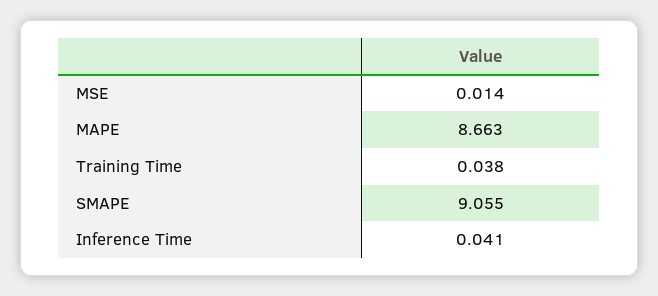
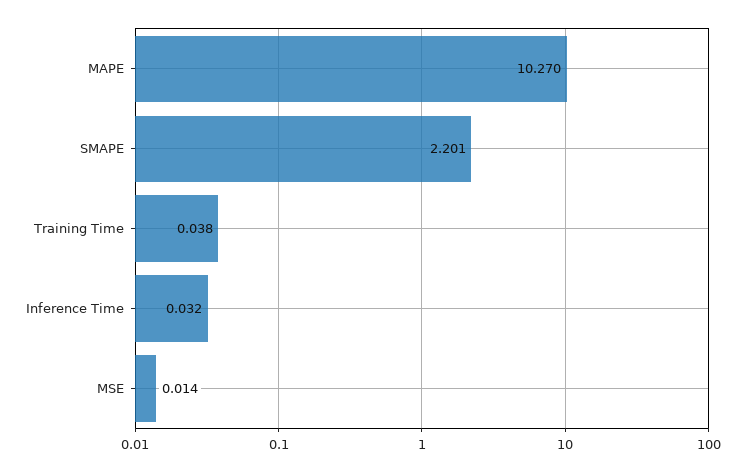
MAPE: 8.663 -> 10.27
SMAPE: 9.055 -> 2.201
Inference Time: 0.041 -> 0.032

